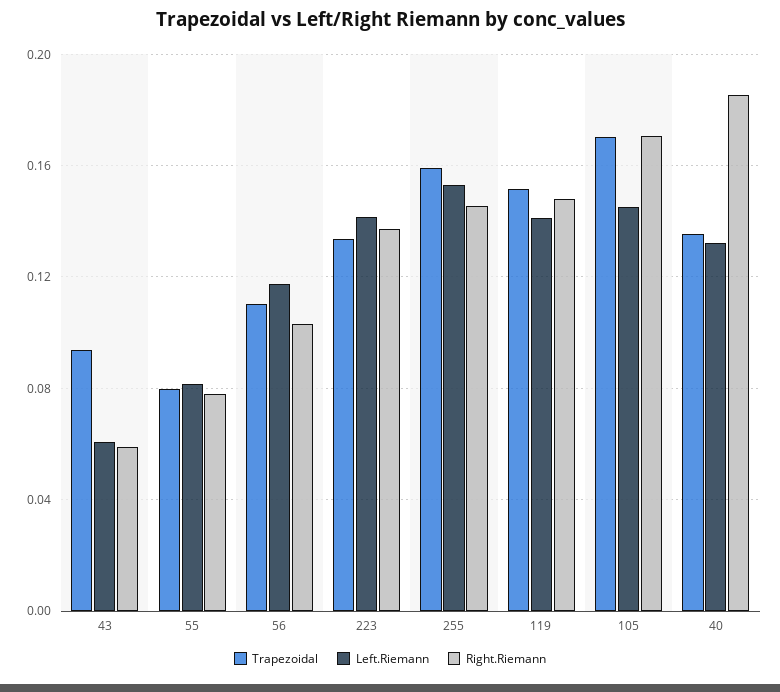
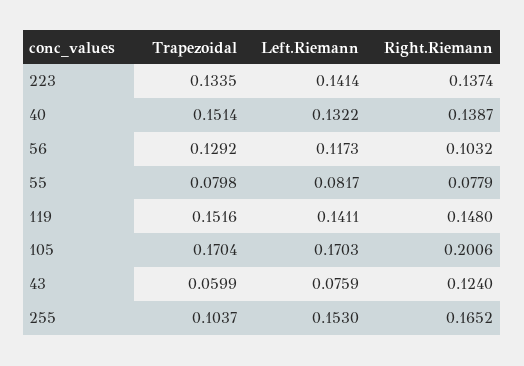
Trapezoidal, 43: 0.095 -> 0.0599
Left.Riemann, 43: 0.06 -> 0.0759
Right.Riemann, 43: 0.06 -> 0.124
Trapezoidal, 56: 0.11 -> 0.1292
Trapezoidal, 255: 0.16 -> 0.1037
Right.Riemann, 255: 0.145 -> 0.1652
Left.Riemann, 105: 0.145 -> 0.1703
Right.Riemann, 105: 0.17 -> 0.2006
Trapezoidal, 40: 0.135 -> 0.1514
Right.Riemann, 40: 0.185 -> 0.1387

